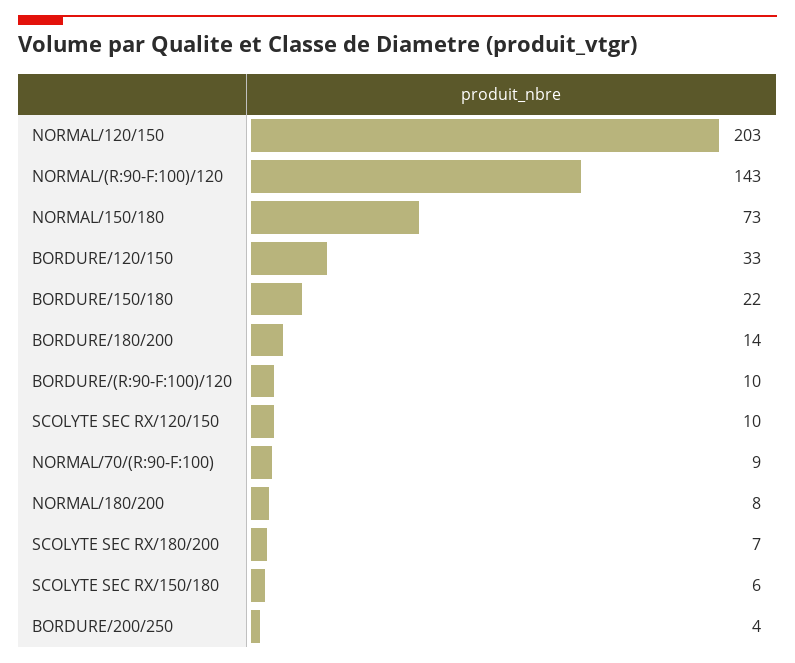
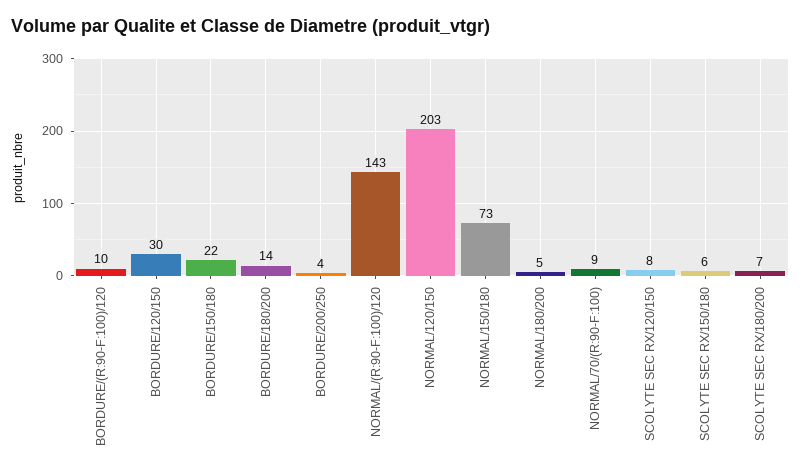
BORDURE/120/150: 33 -> 30
SCOLYTE SEC RX/120/150: 10 -> 8
NORMAL/180/200: 8 -> 5

